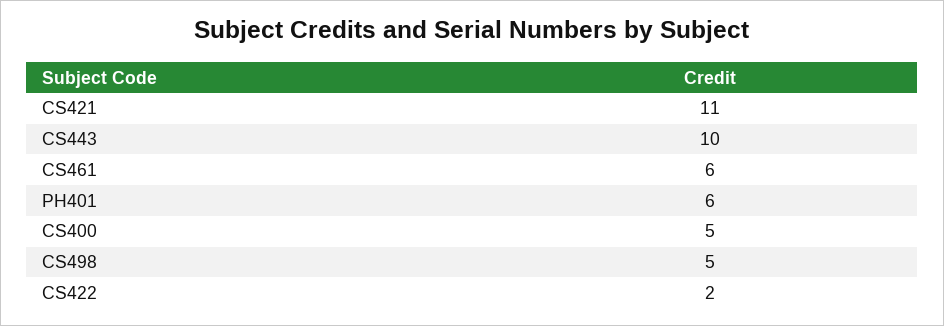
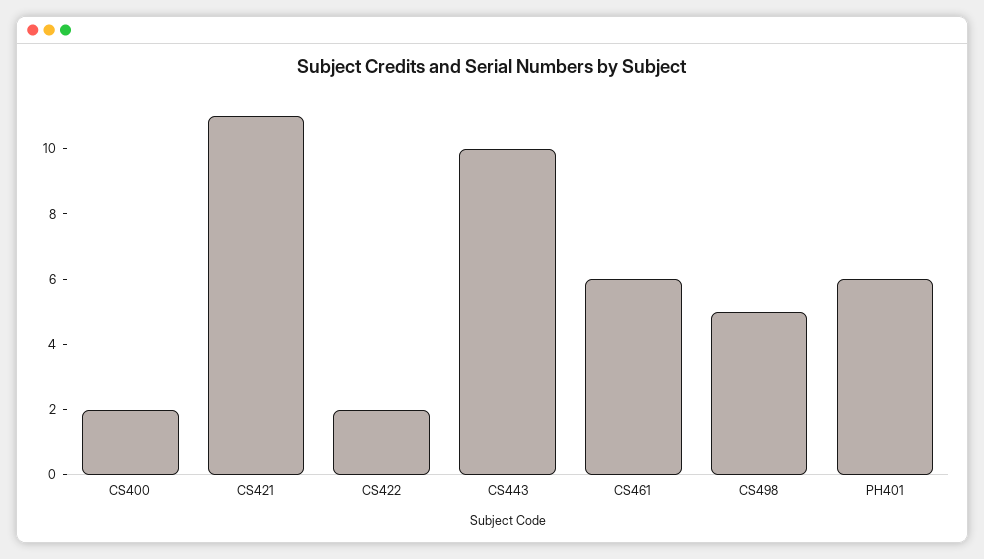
CS400: 5 -> 2

